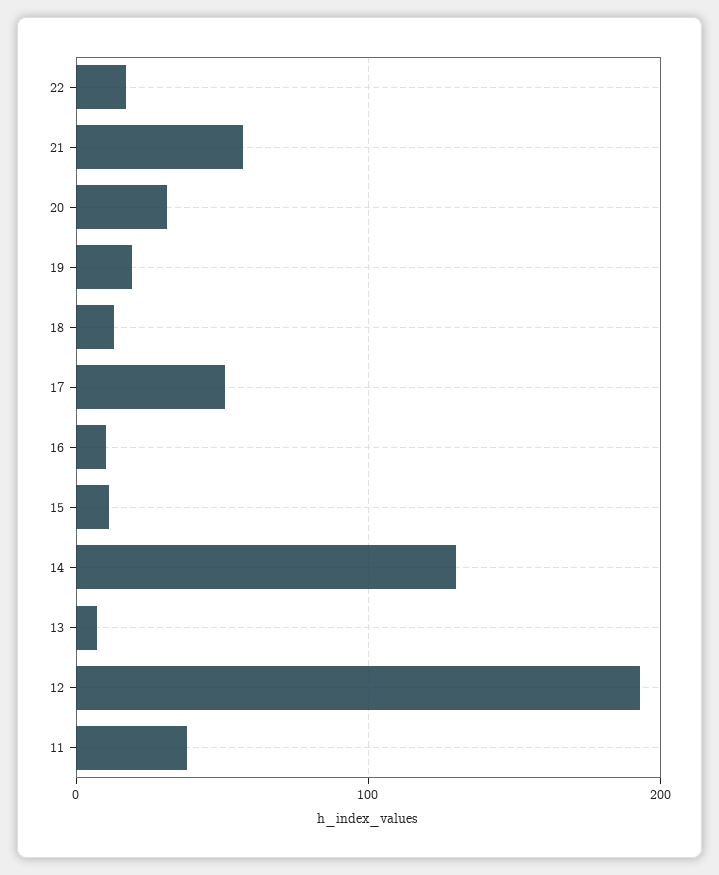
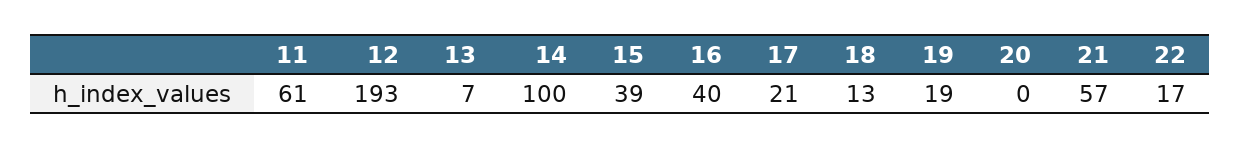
20: 30 -> 0
17: 50 -> 21
16: 10 -> 40
15: 10 -> 39
14: 130 -> 100
11: 40 -> 61

